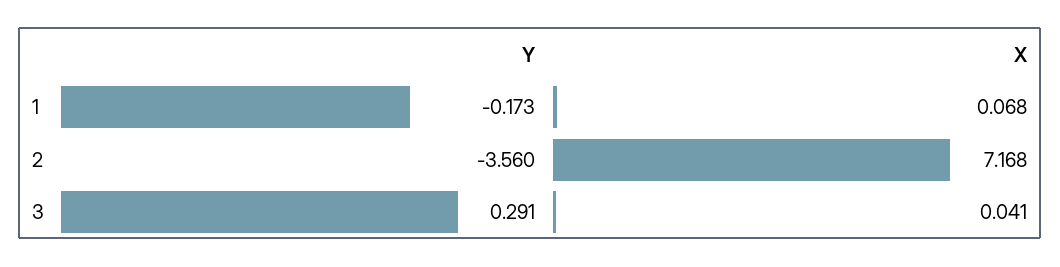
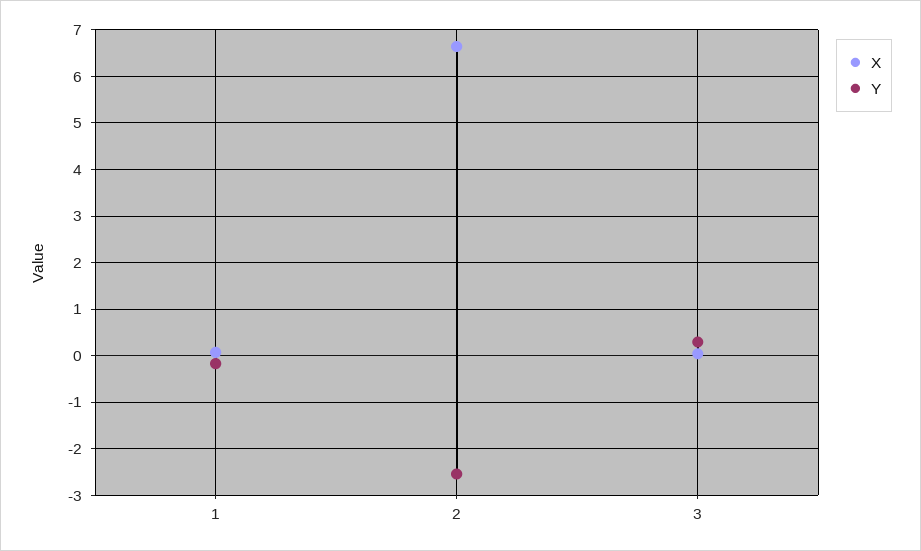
Y, 2: -3.56 -> -2.6
X, 2: 7.168 -> 6.6

